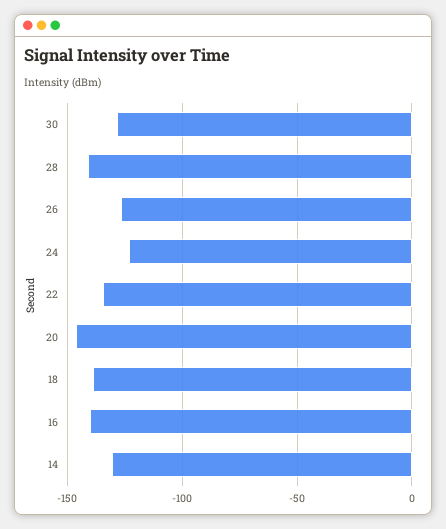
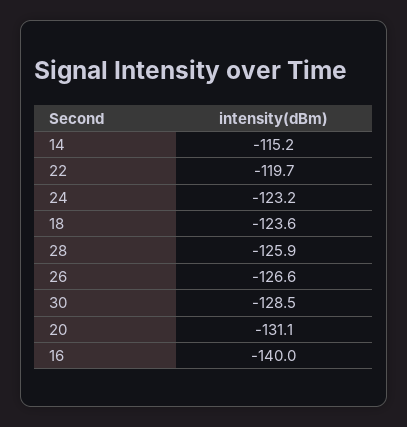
28: -140 -> -125.9
22: -135 -> -119.7
20: -145 -> -131.1
18: -140 -> -123.6
14: -130 -> -115.2

